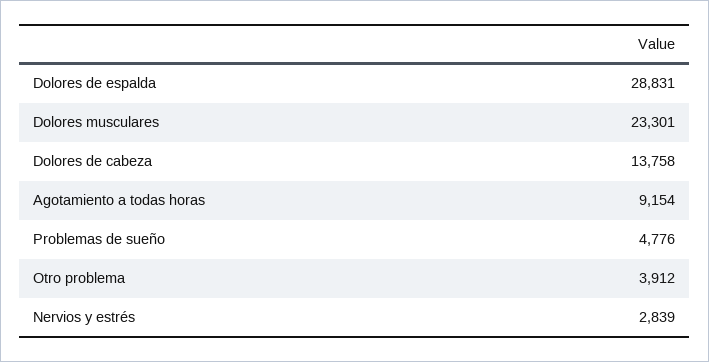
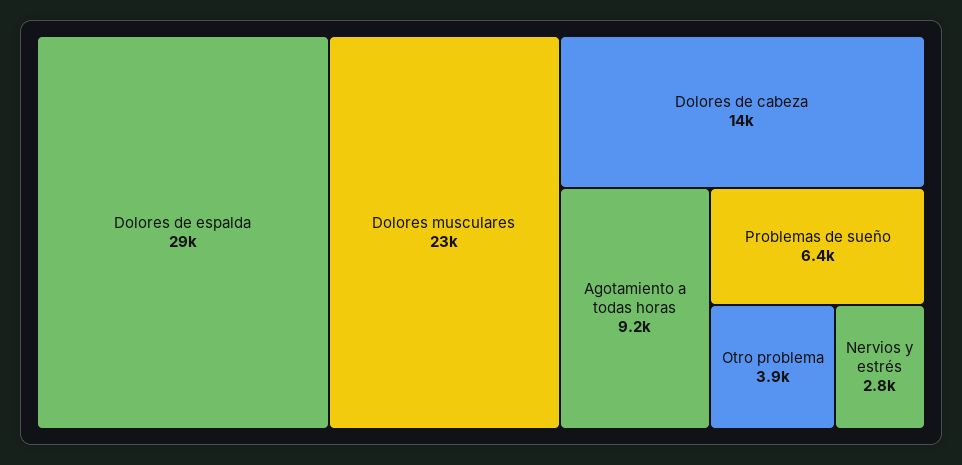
Problemas de sueño: 4776 -> 6400

